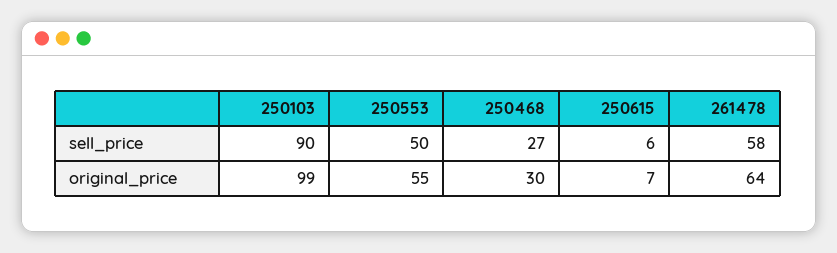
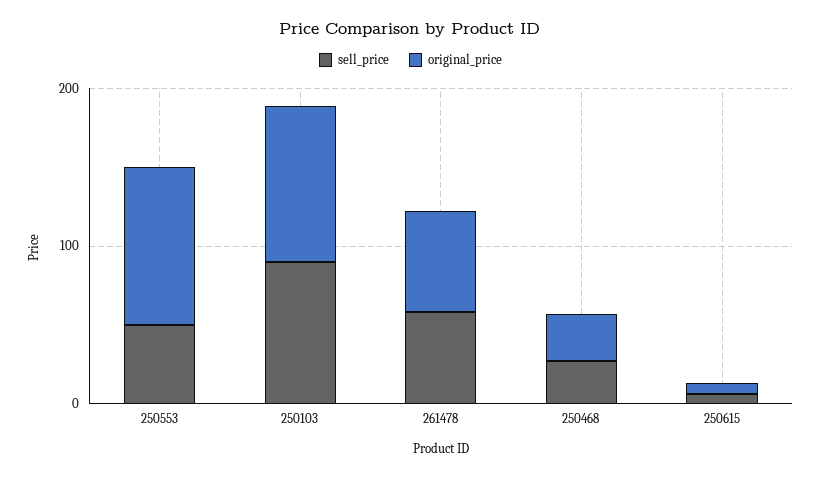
original_price, 250553: 55 -> 100

